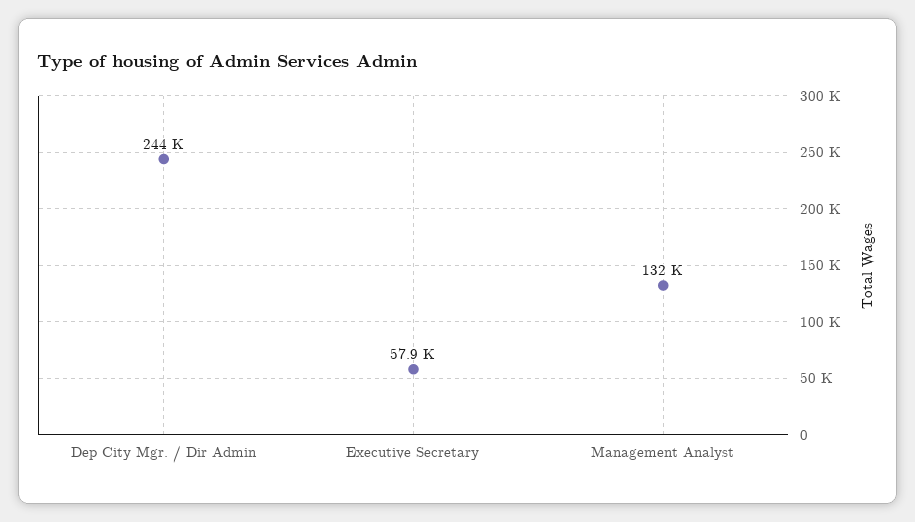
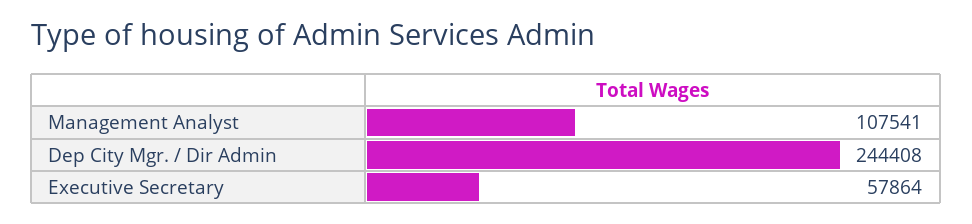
Management Analyst: 132000 -> 107541

